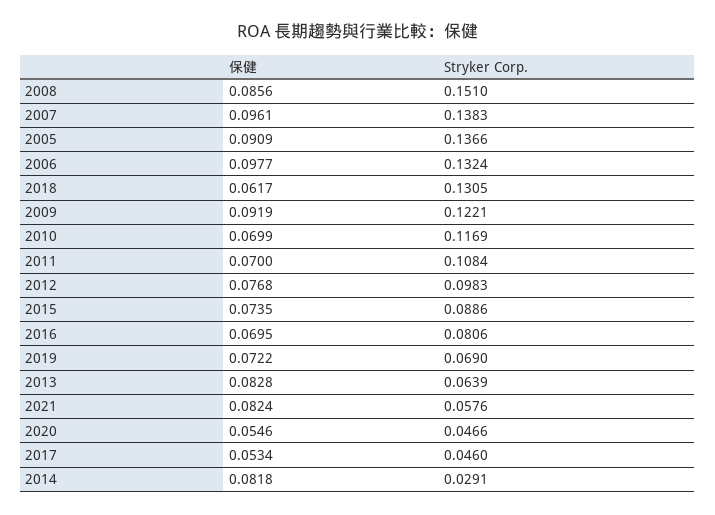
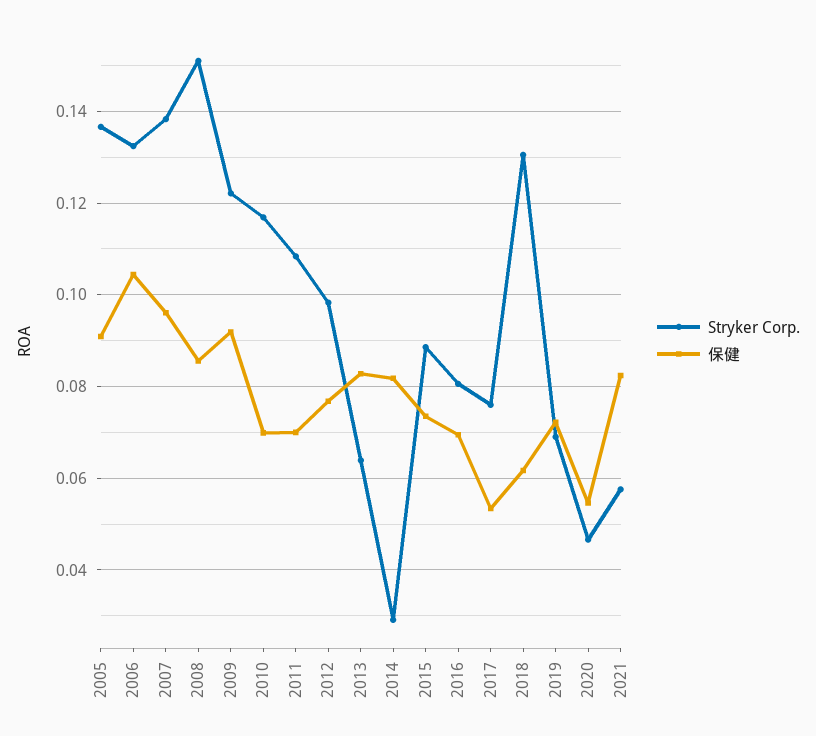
保健, 2006: 0.0977 -> 0.104
Stryker Corp., 2017: 0.046 -> 0.076

